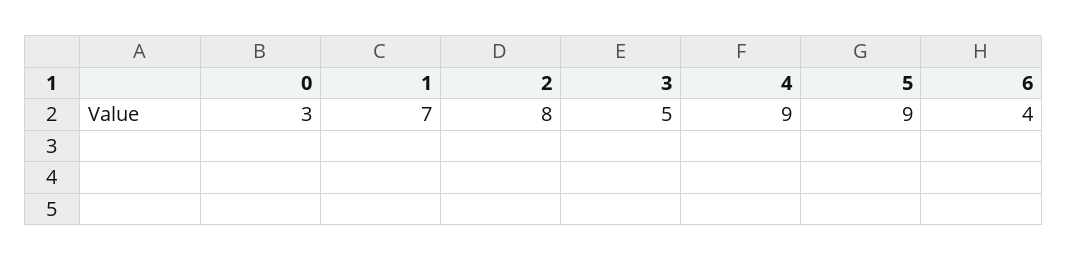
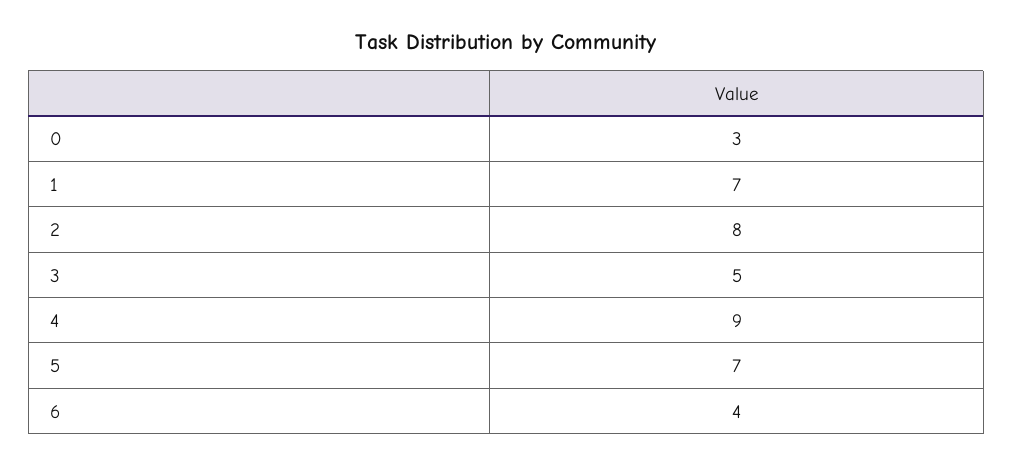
5: 9 -> 7

